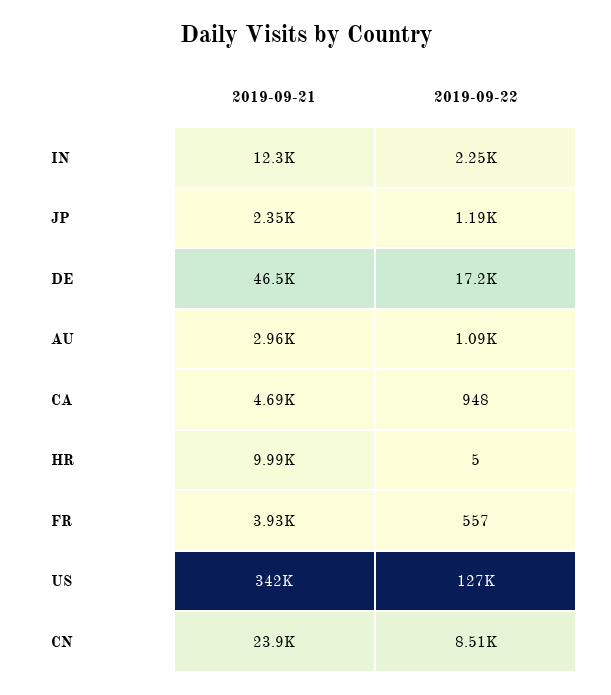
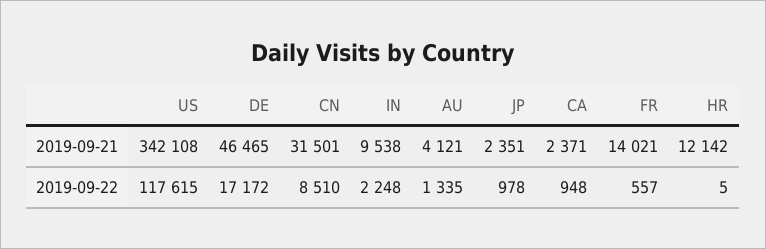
2019-09-21, IN: 12300 -> 9538
2019-09-22, JP: 1190 -> 978
2019-09-21, AU: 2960 -> 4121
2019-09-22, AU: 1090 -> 1335
2019-09-21, CA: 4690 -> 2371
2019-09-21, HR: 9990 -> 12142
2019-09-21, FR: 3930 -> 14021
2019-09-22, US: 127000 -> 117615
2019-09-21, CN: 23900 -> 31501

